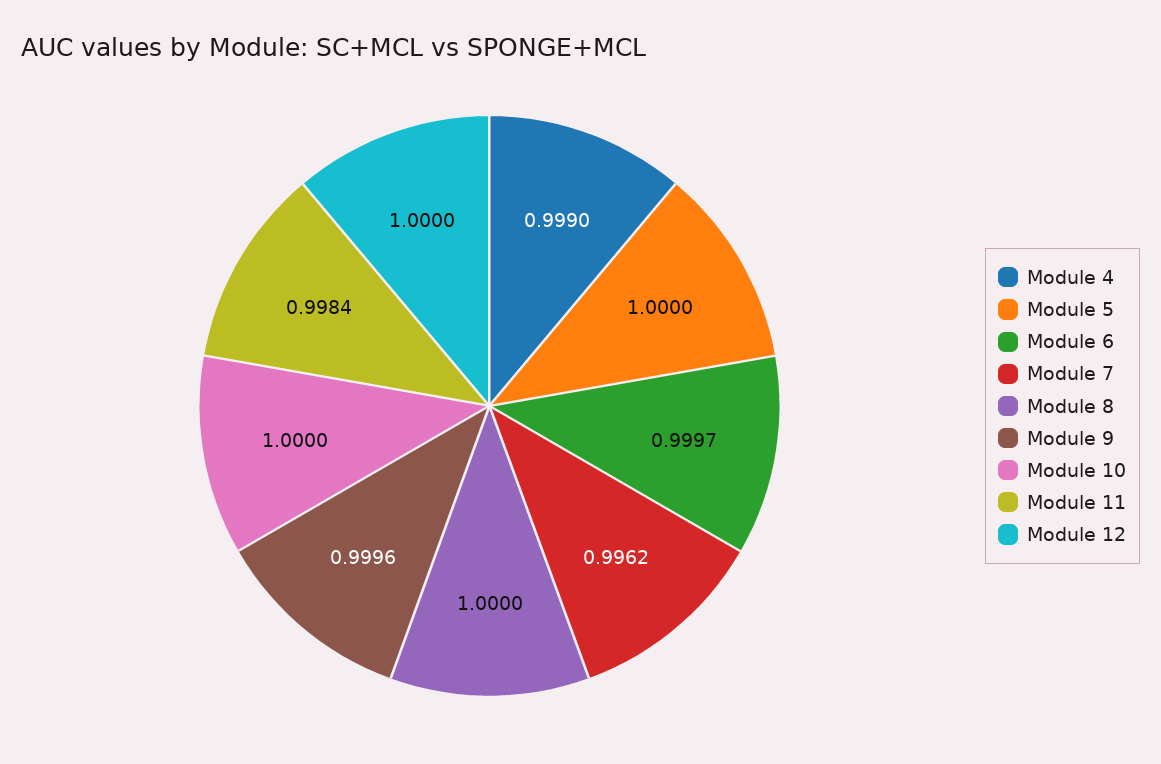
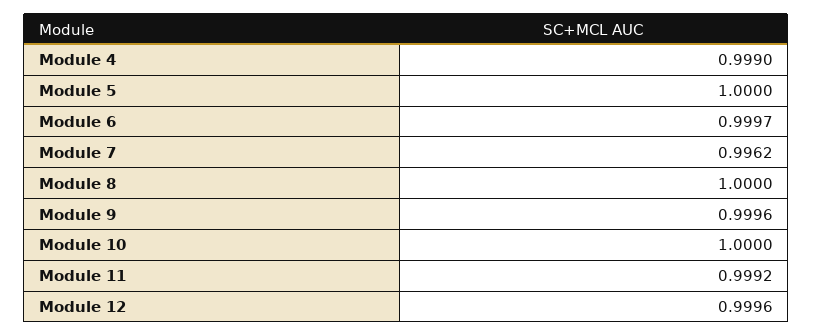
Module 11: 0.9984 -> 0.9992
Module 12: 1 -> 0.9996

